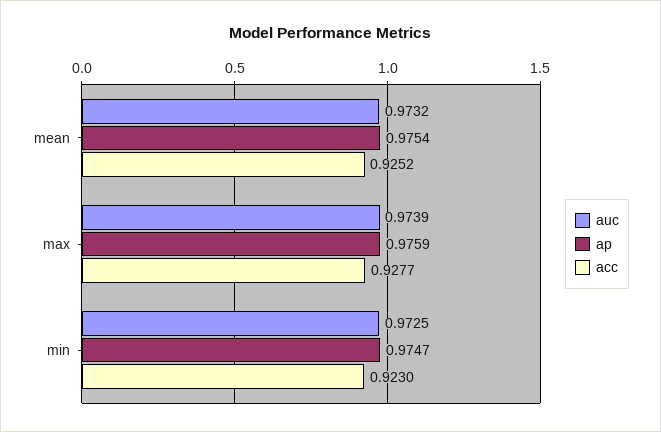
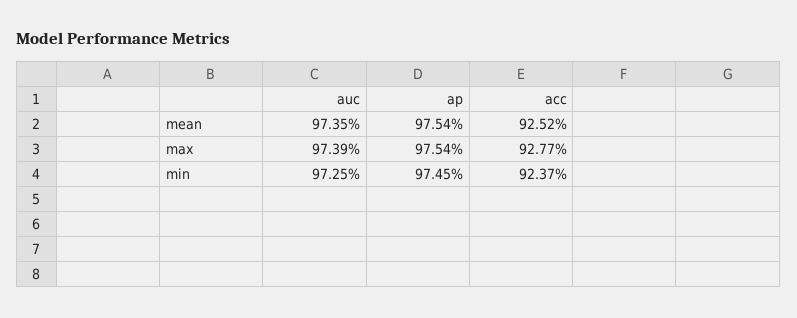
auc, mean: 0.9732 -> 0.9735
ap, max: 0.9759 -> 0.9754
ap, min: 0.9747 -> 0.9745
acc, min: 0.923 -> 0.9237

